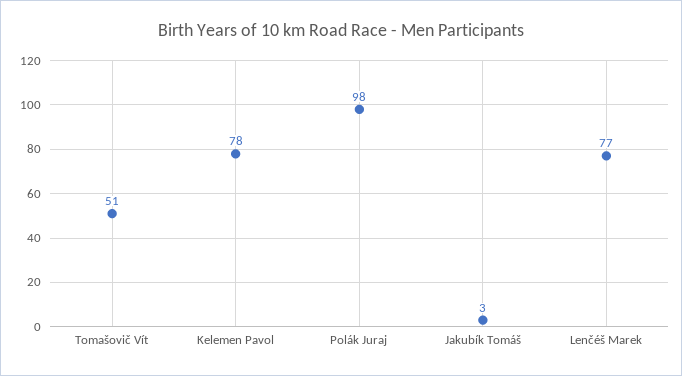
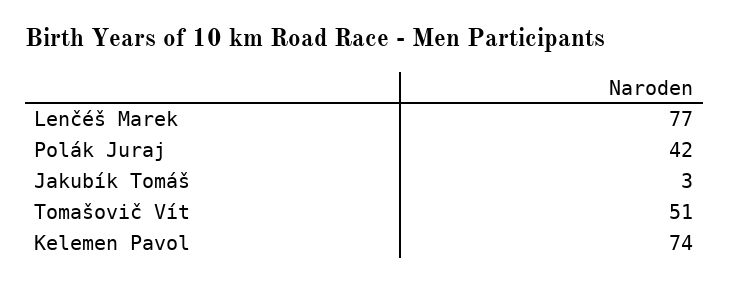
Kelemen Pavol: 78 -> 74
Polák Juraj: 98 -> 42

